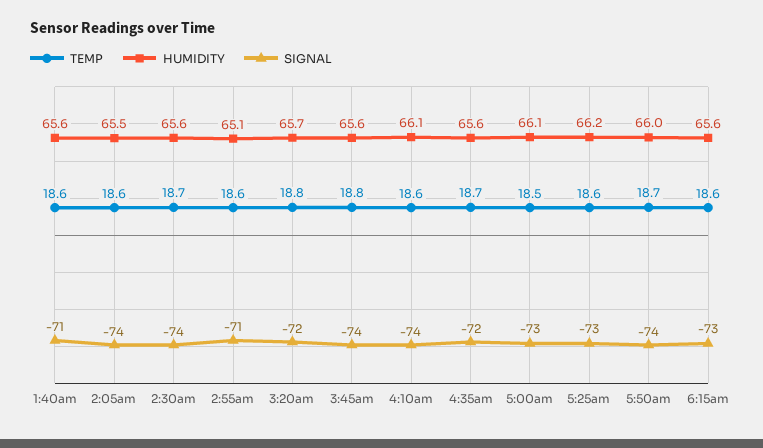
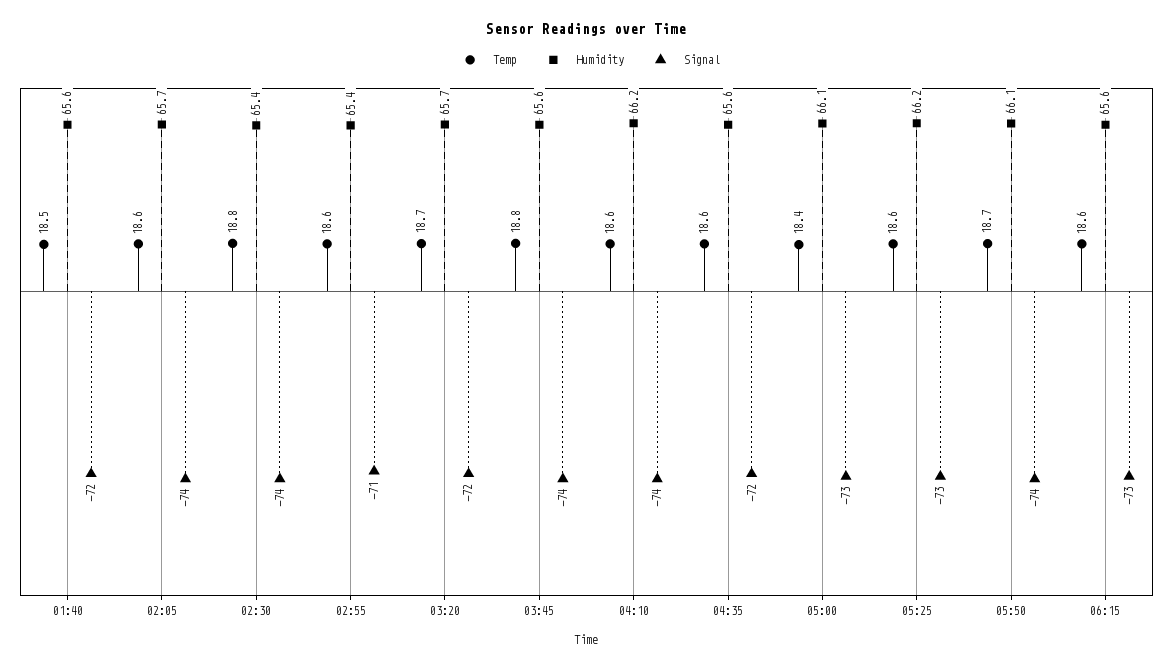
TEMP, 1:40am: 18.6 -> 18.5
SIGNAL, 1:40am: -71 -> -72
HUMIDITY, 2:05am: 65.5 -> 65.7
TEMP, 2:30am: 18.7 -> 18.8
HUMIDITY, 2:30am: 65.6 -> 65.4
HUMIDITY, 2:55am: 65.1 -> 65.4
TEMP, 3:20am: 18.8 -> 18.7
HUMIDITY, 4:10am: 66.1 -> 66.2
TEMP, 4:35am: 18.7 -> 18.6
TEMP, 5:00am: 18.5 -> 18.4
HUMIDITY, 5:50am: 66 -> 66.1

